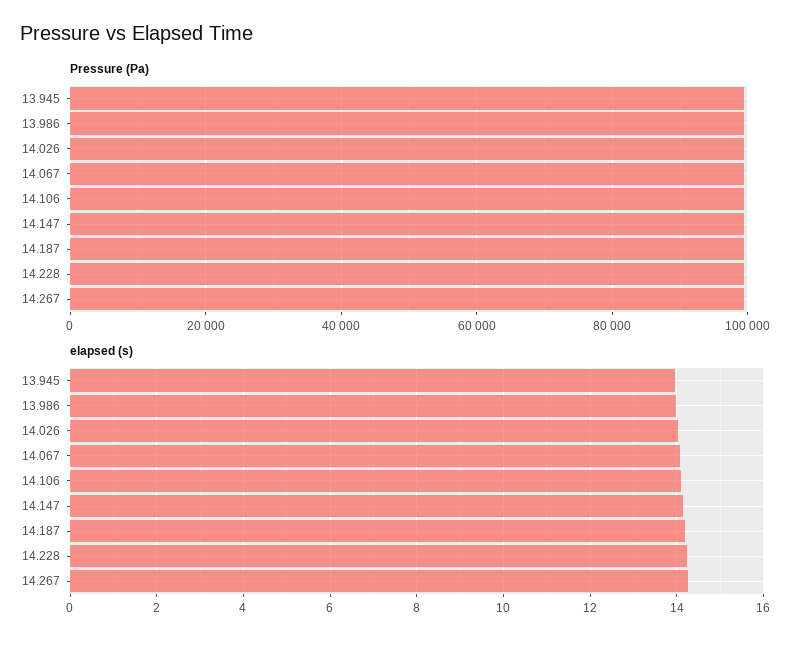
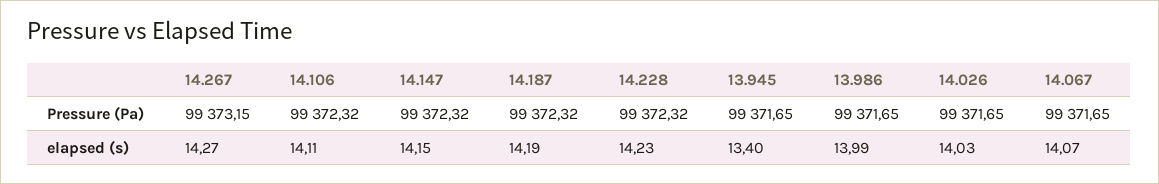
elapsed (s), 13.945: 14 -> 13.4

